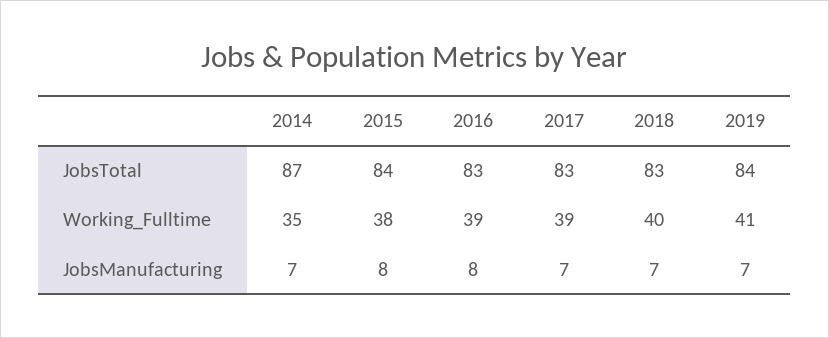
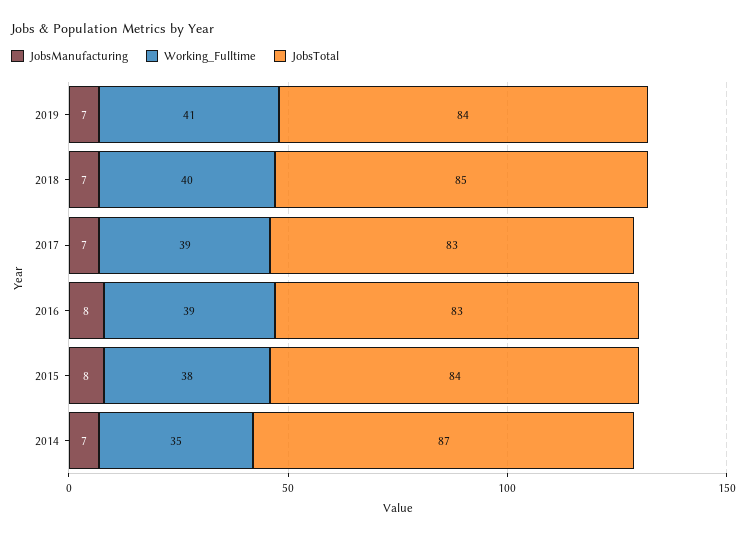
JobsTotal, 2018: 83 -> 85

